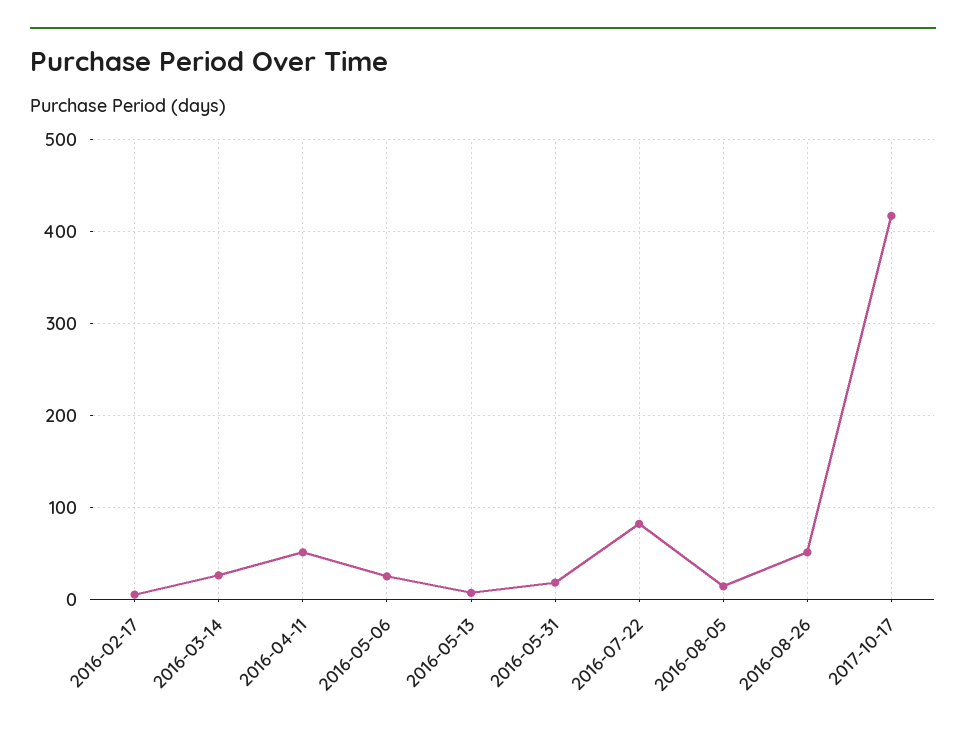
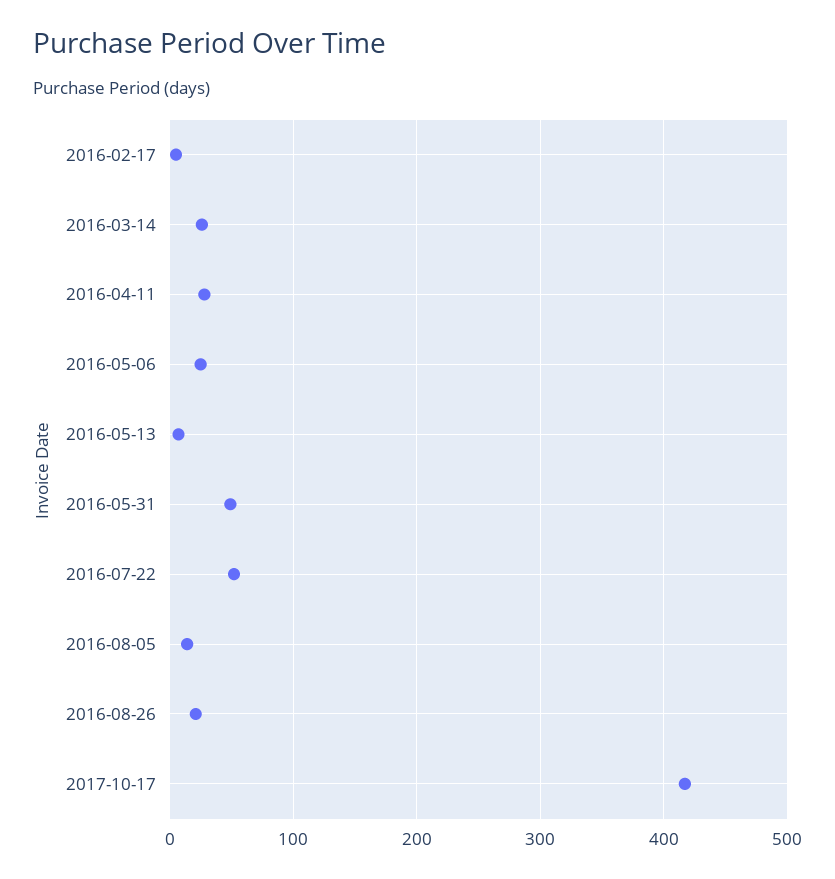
2016-04-11: 50 -> 30
2016-05-31: 20 -> 50
2016-07-22: 80 -> 50
2016-08-26: 50 -> 20

